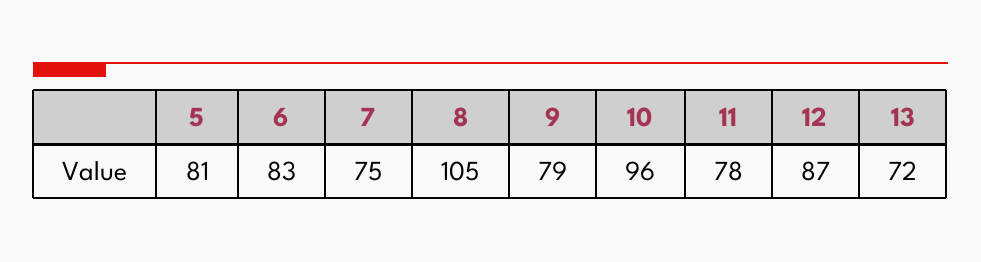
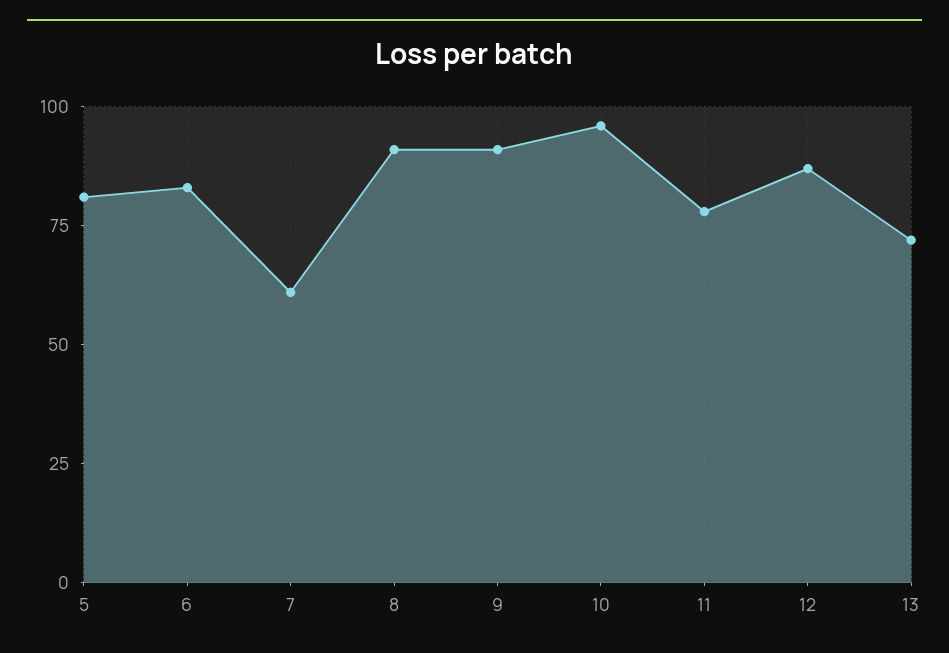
7: 75 -> 60
8: 105 -> 90
9: 79 -> 90

